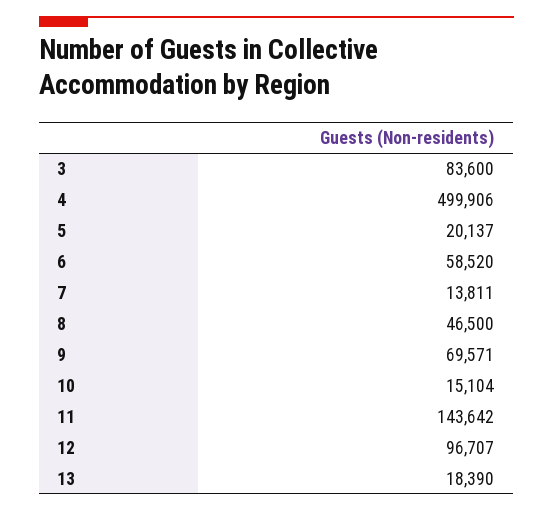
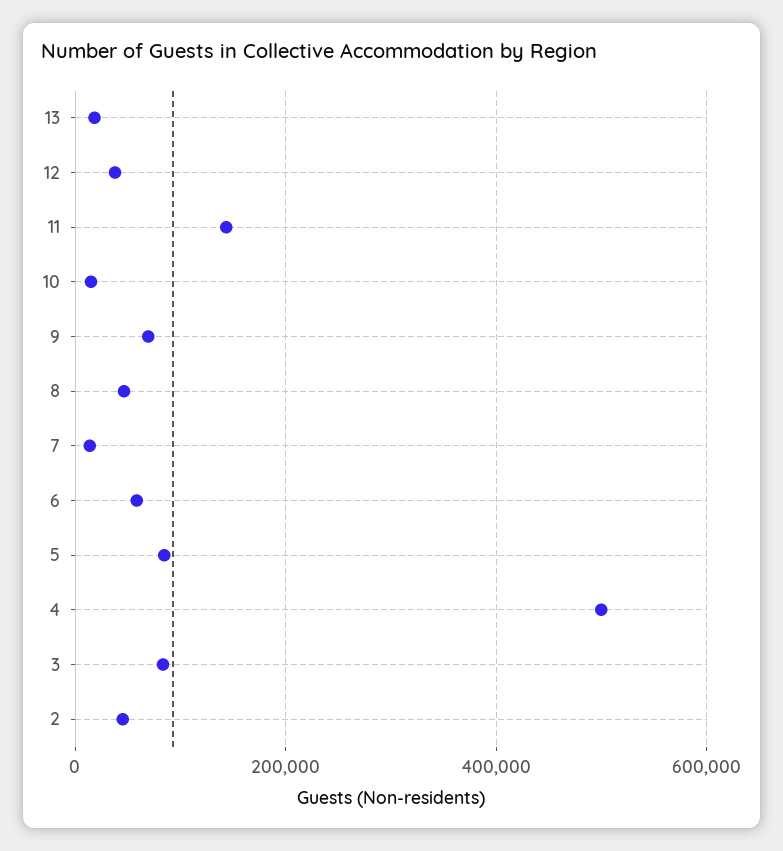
5: 20137 -> 80000
12: 96707 -> 40000
2: none -> 40000

